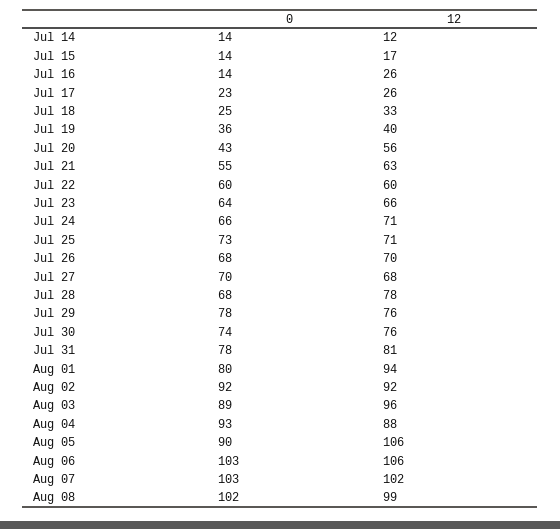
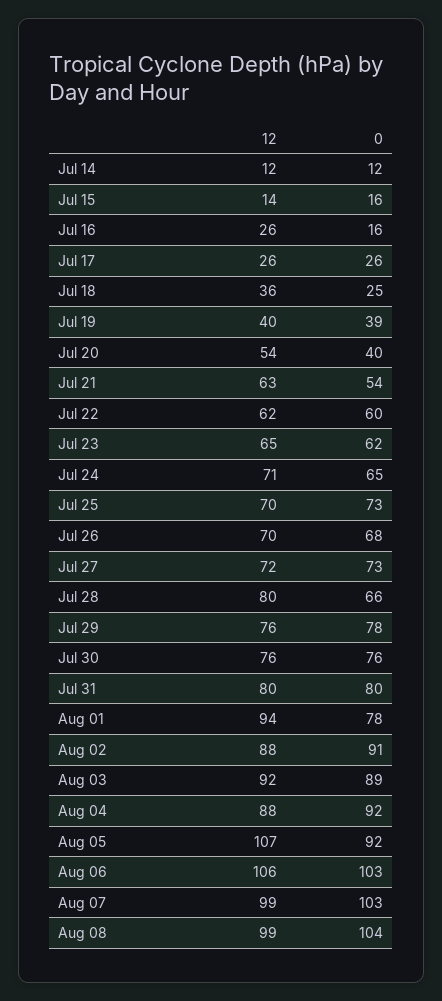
0, Jul 14: 14 -> 12
0, Jul 15: 14 -> 16
12, Jul 15: 17 -> 14
0, Jul 16: 14 -> 16
0, Jul 17: 23 -> 26
12, Jul 18: 33 -> 36
0, Jul 19: 36 -> 39
0, Jul 20: 43 -> 40
12, Jul 20: 56 -> 54
0, Jul 21: 55 -> 54
12, Jul 22: 60 -> 62
0, Jul 23: 64 -> 62
12, Jul 23: 66 -> 65
0, Jul 24: 66 -> 65
12, Jul 25: 71 -> 70
0, Jul 27: 70 -> 73
12, Jul 27: 68 -> 72
0, Jul 28: 68 -> 66
12, Jul 28: 78 -> 80
0, Jul 30: 74 -> 76
0, Jul 31: 78 -> 80
12, Jul 31: 81 -> 80
0, Aug 01: 80 -> 78
0, Aug 02: 92 -> 91
12, Aug 02: 92 -> 88
12, Aug 03: 96 -> 92
0, Aug 04: 93 -> 92
0, Aug 05: 90 -> 92
12, Aug 05: 106 -> 107
12, Aug 07: 102 -> 99
0, Aug 08: 102 -> 104

